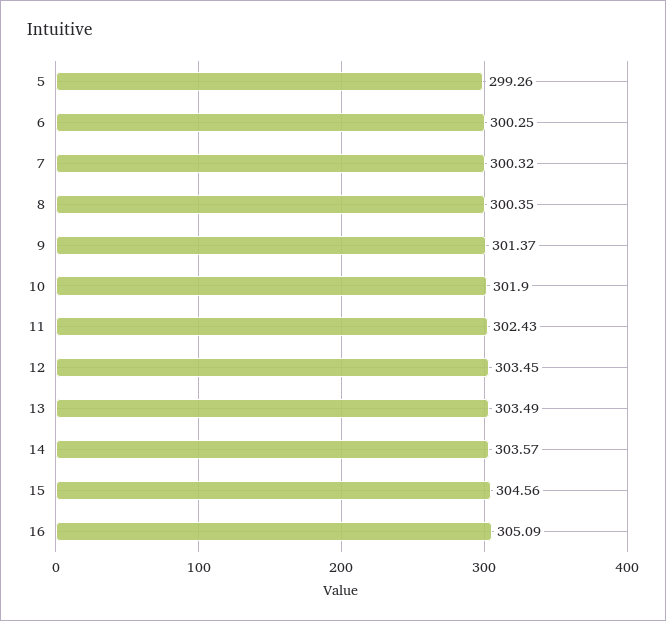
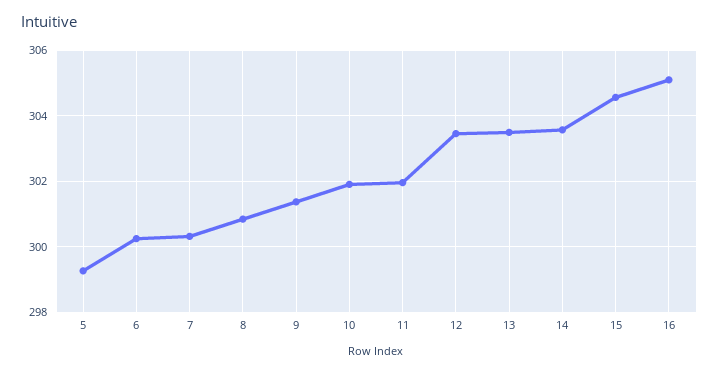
8: 300.35 -> 300.8
11: 302.43 -> 302

